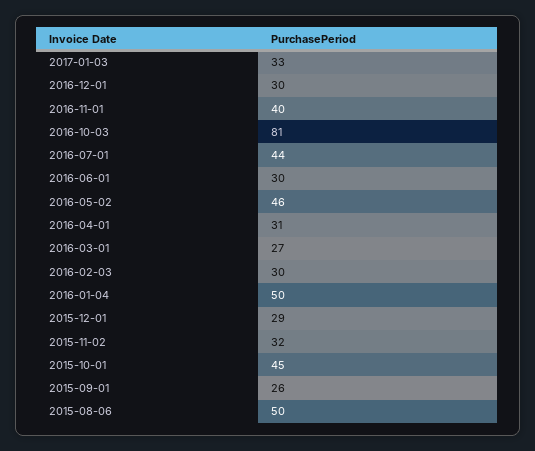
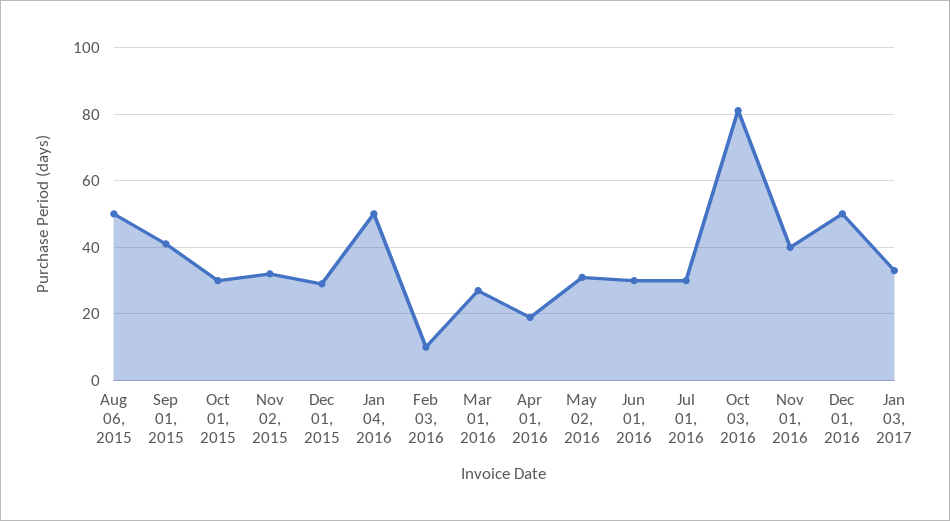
2016-12-01: 30 -> 50
2016-07-01: 44 -> 30
2016-05-02: 46 -> 30
2016-04-01: 31 -> 20
2016-02-03: 30 -> 10
2015-10-01: 45 -> 30
2015-09-01: 26 -> 40

